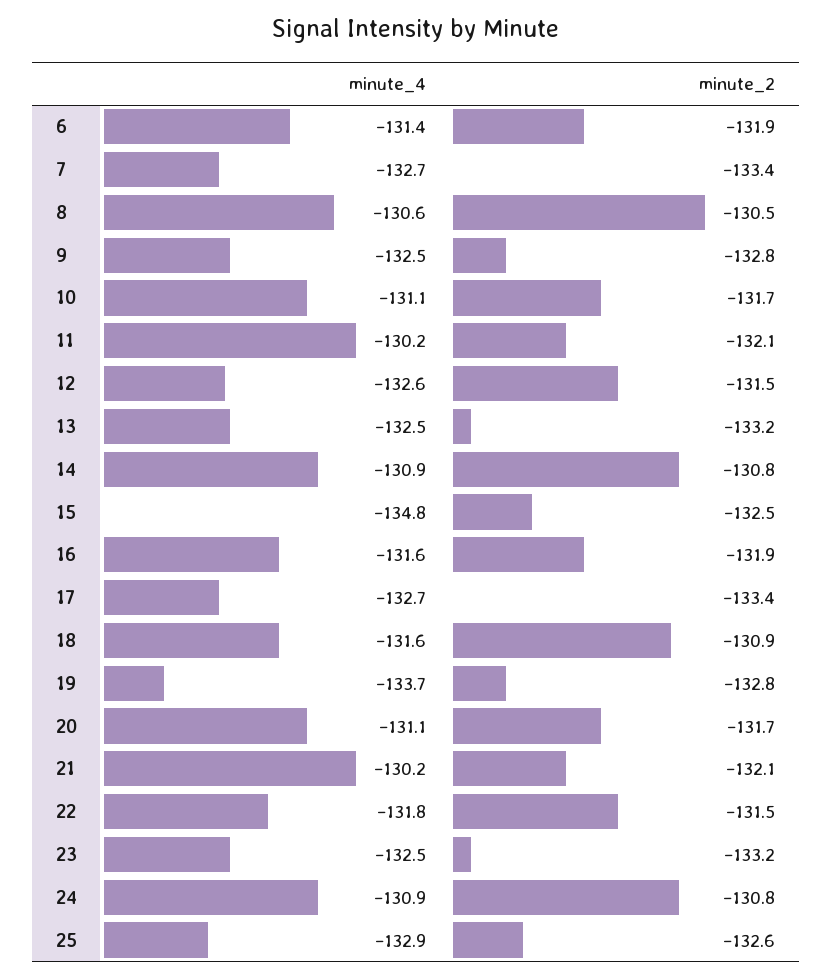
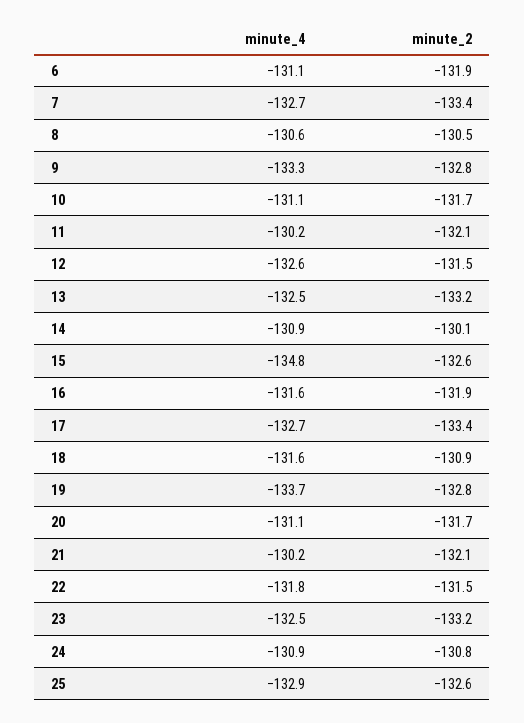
minute_4, 6: -131.4 -> -131.1
minute_4, 9: -132.5 -> -133.3
minute_2, 14: -130.8 -> -130.1
minute_2, 15: -132.5 -> -132.6

